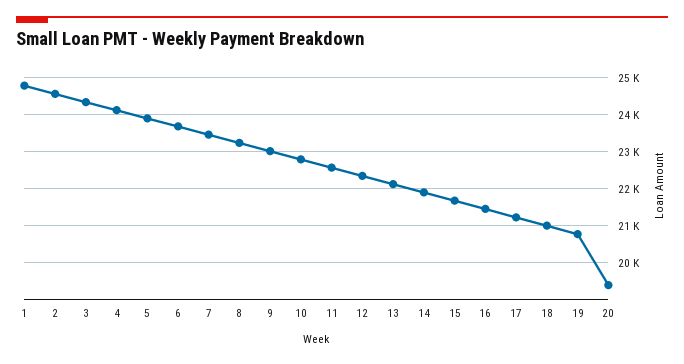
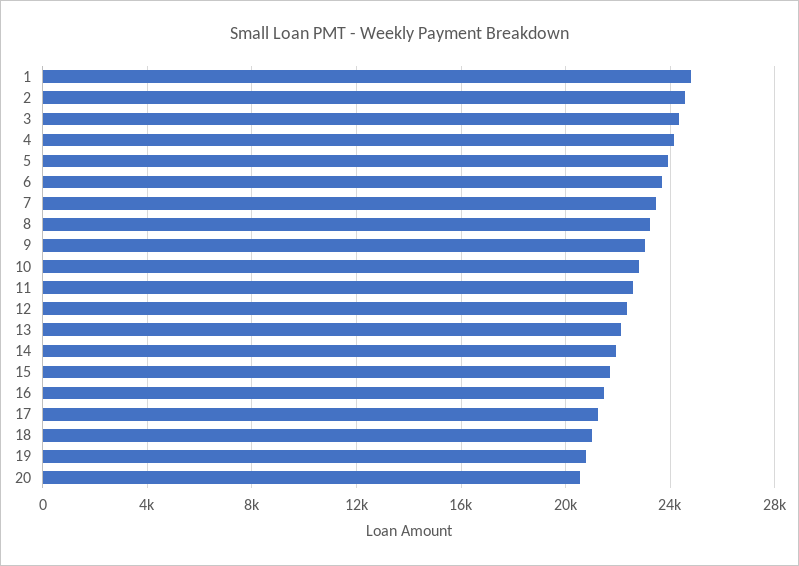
20: 19400 -> 20500

